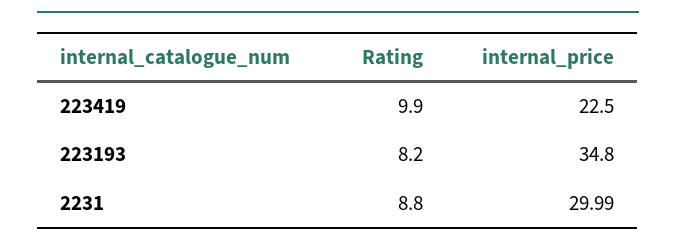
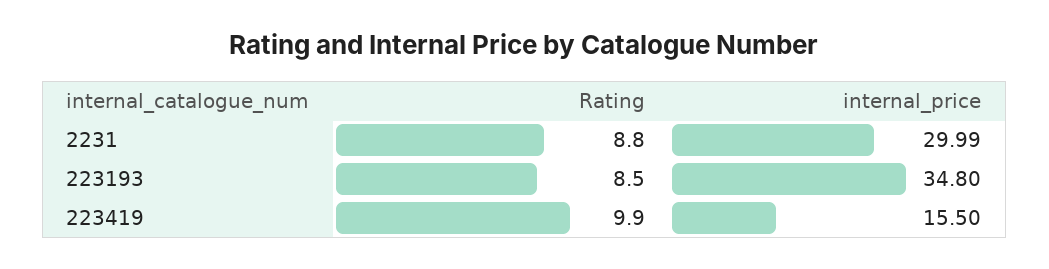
internal_price, 223419: 22.5 -> 15.5
Rating, 223193: 8.2 -> 8.5

